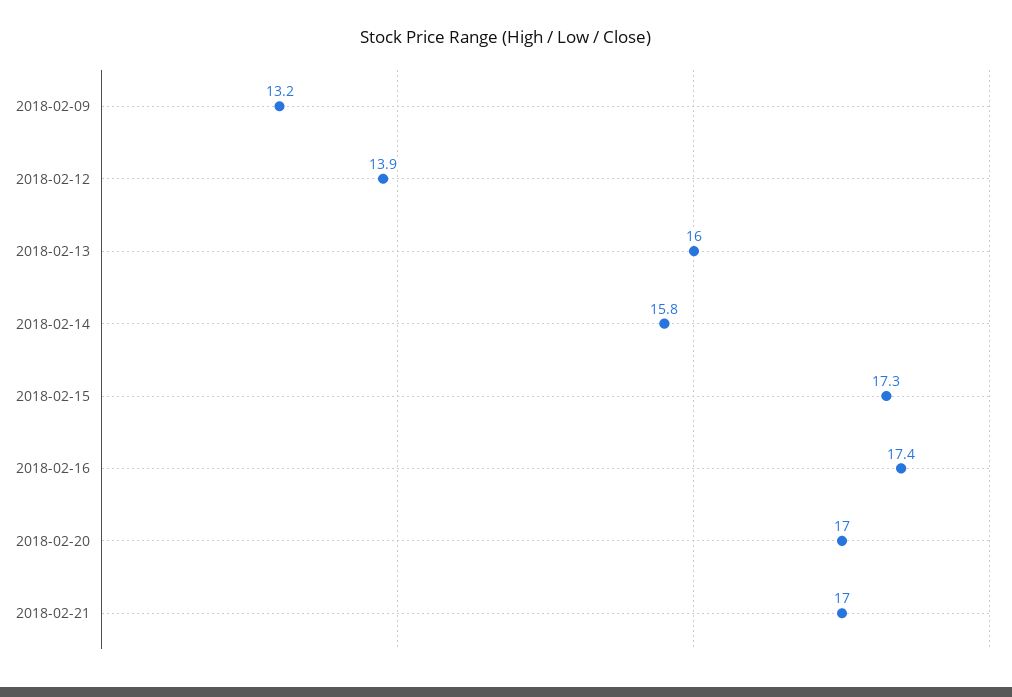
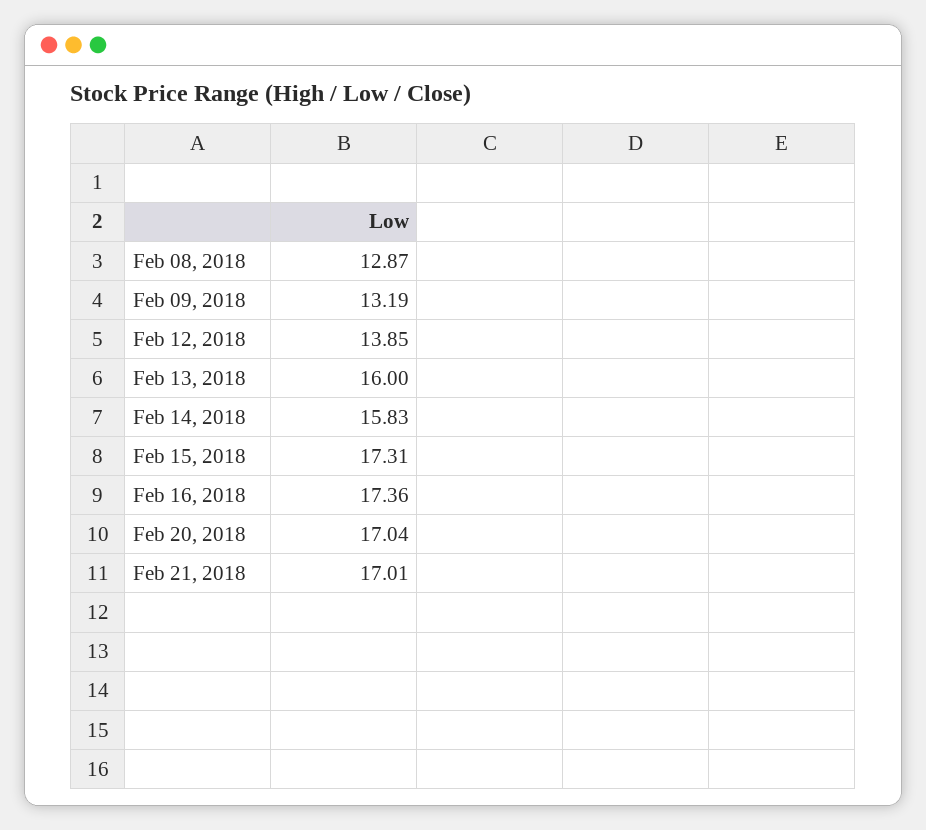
Feb 08, 2018: none -> 12.87

